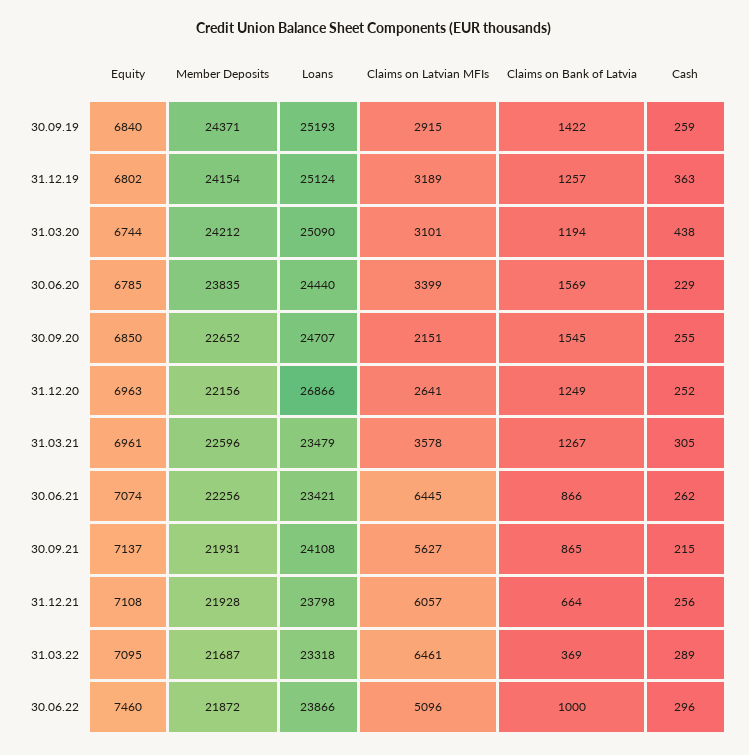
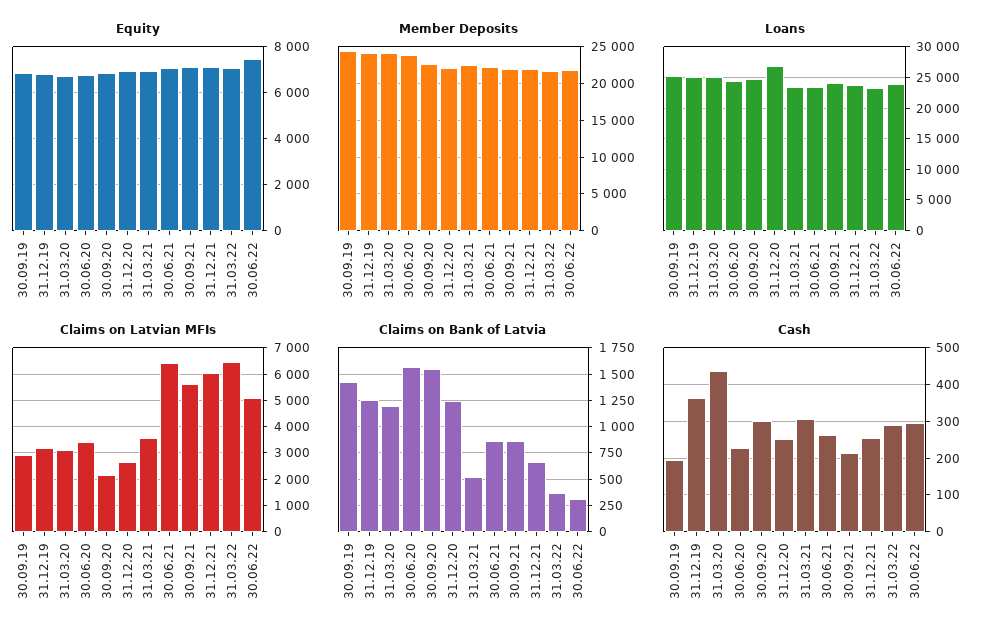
Cash, 30.09.19: 259 -> 200
Cash, 30.09.20: 255 -> 300
Claims on Bank of Latvia, 31.03.21: 1267 -> 500
Claims on Bank of Latvia, 30.06.22: 1000 -> 250

